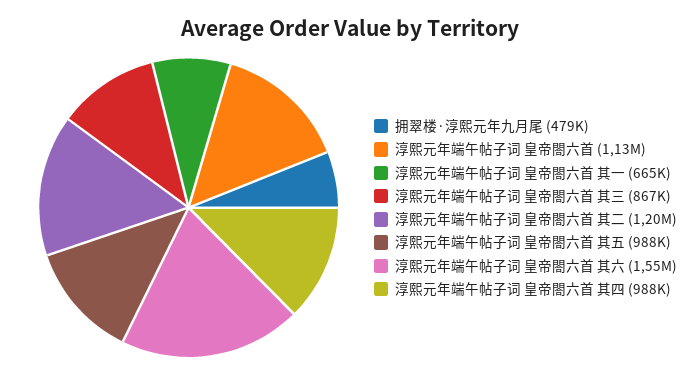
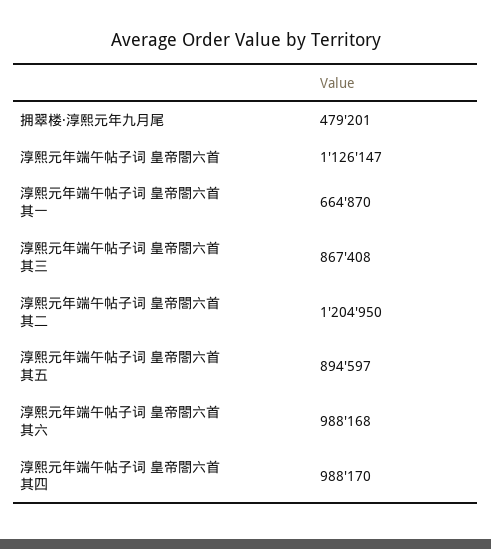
淳熙元年端午帖子词 皇帝閤六首 其五: 988000 -> 894597
淳熙元年端午帖子词 皇帝閤六首 其六: 1550000 -> 988168

